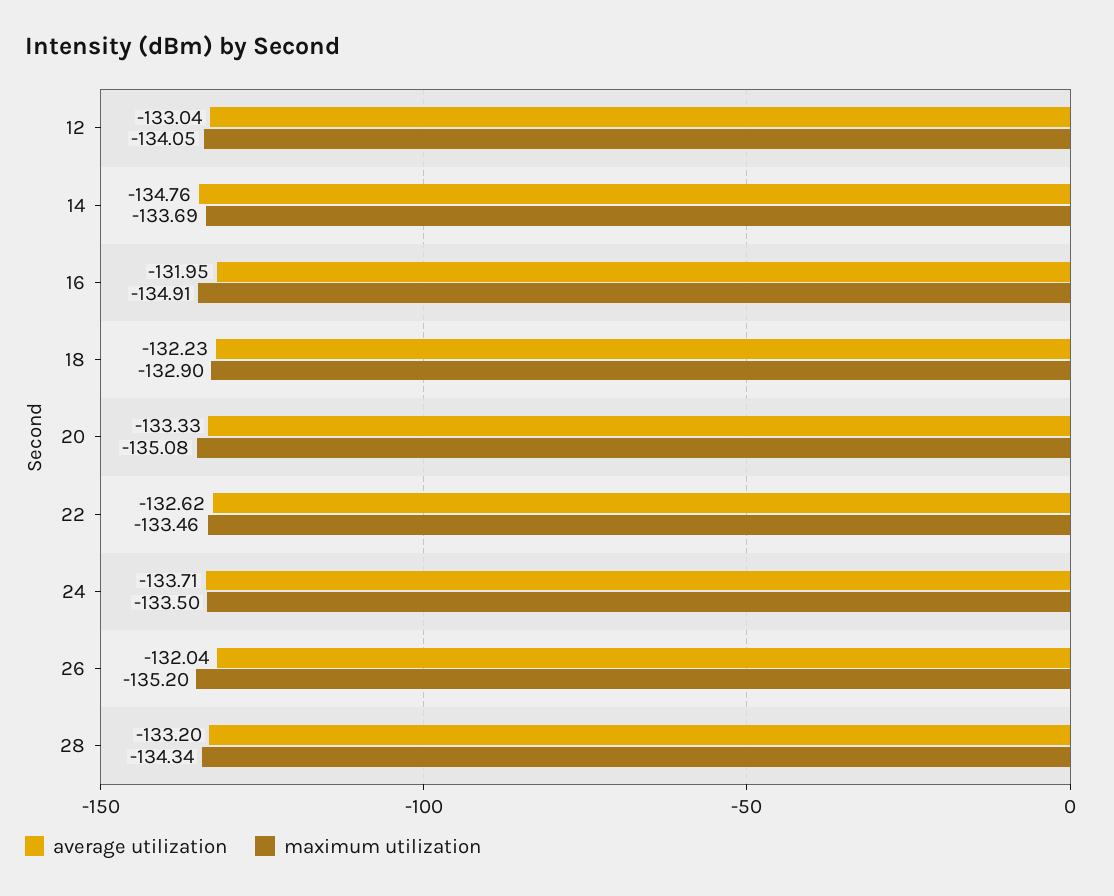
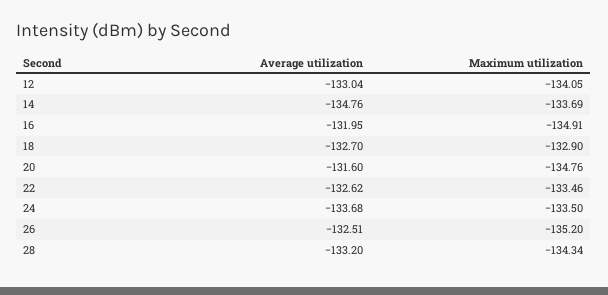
average utilization, 18: -132.23 -> -132.7
average utilization, 20: -133.33 -> -131.6
maximum utilization, 20: -135.08 -> -134.76
average utilization, 24: -133.71 -> -133.68
average utilization, 26: -132.04 -> -132.51

